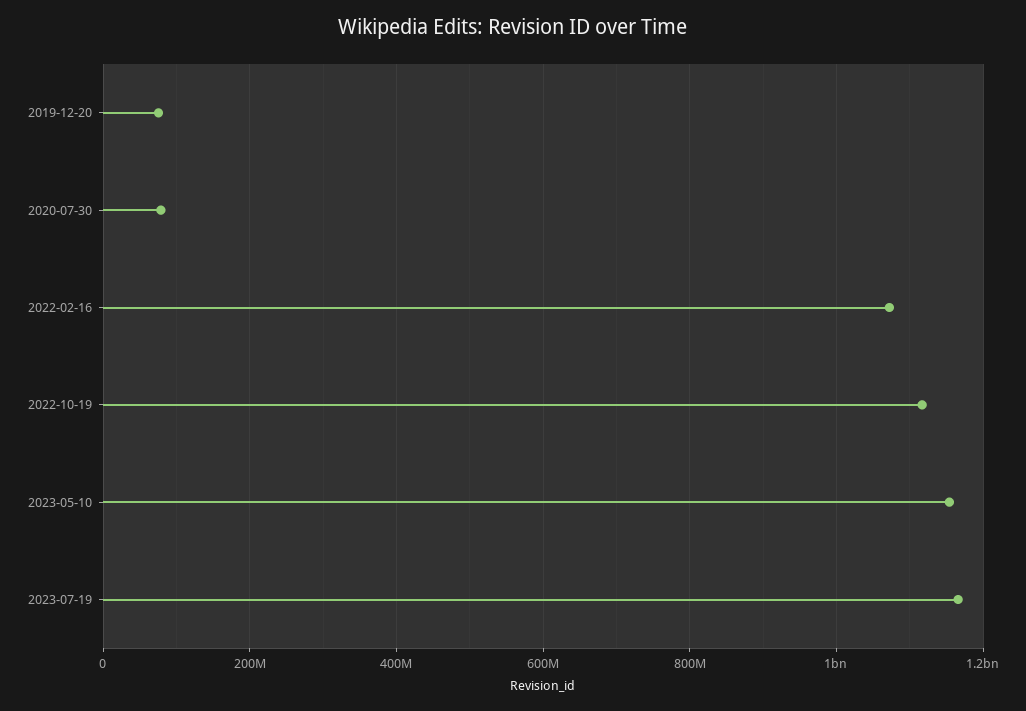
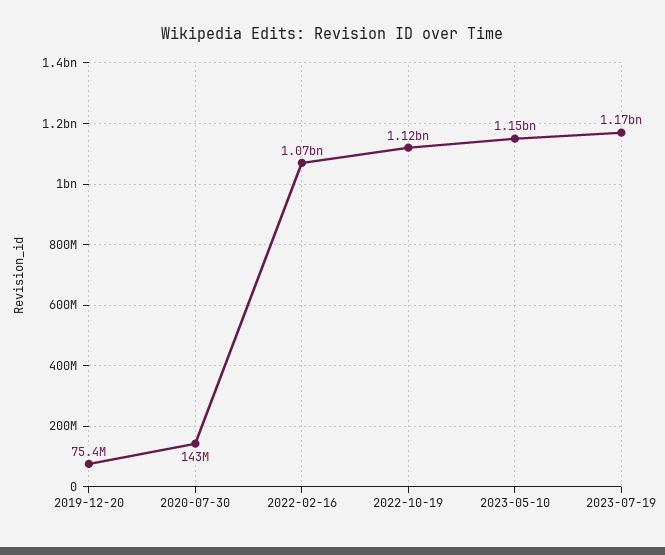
2020-07-30: 80000000 -> 143000000

